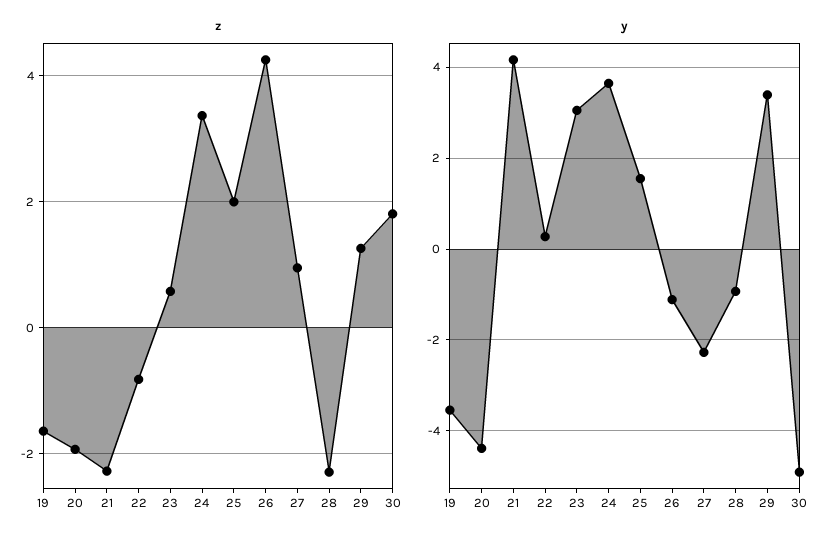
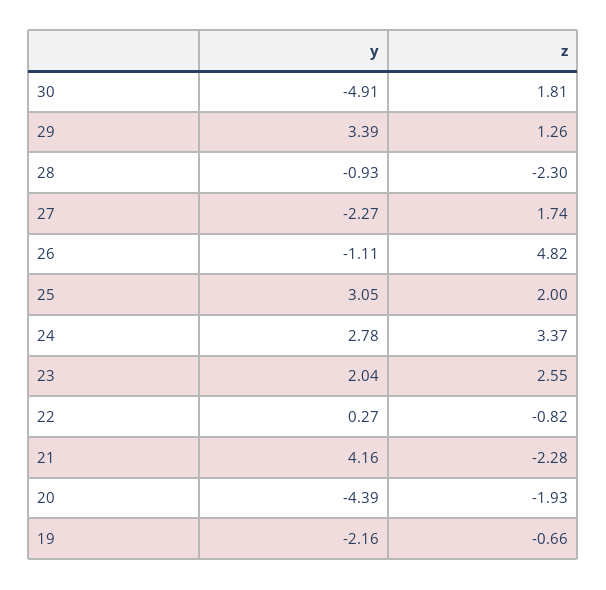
z, 19: -1.6 -> -0.66
z, 23: 0.6 -> 2.55
z, 26: 4.2 -> 4.82
z, 27: 1 -> 1.74
y, 19: -3.6 -> -2.16
y, 23: 3 -> 2.04
y, 24: 3.6 -> 2.78
y, 25: 1.6 -> 3.05

